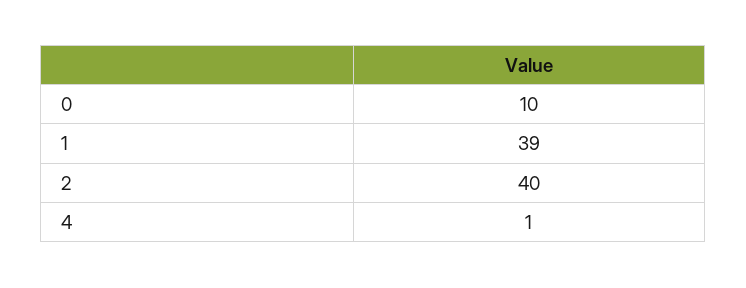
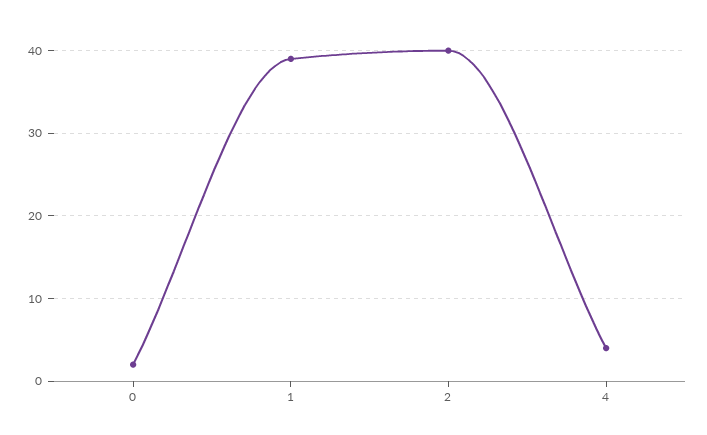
0: 10 -> 2
4: 1 -> 4

